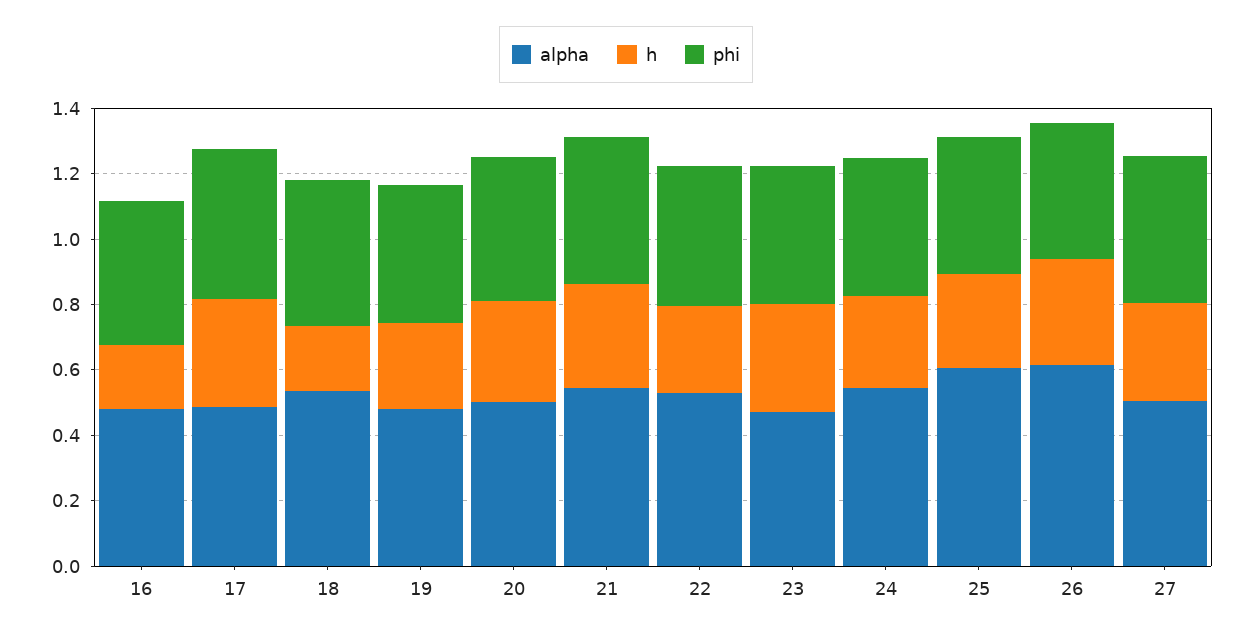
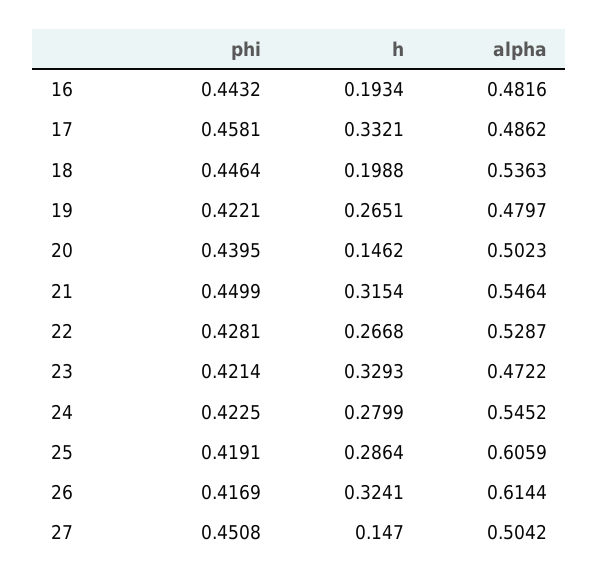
h, 20: 0.3 -> 0.1462
h, 27: 0.3 -> 0.147

